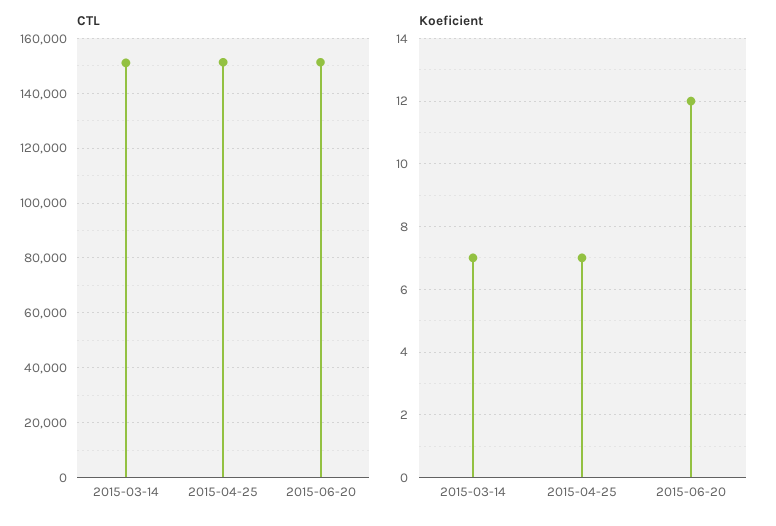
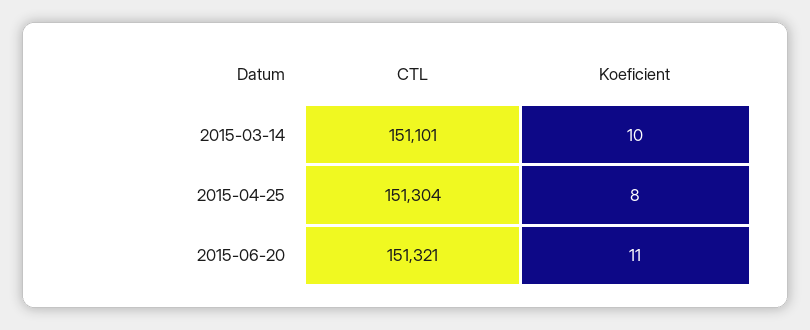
Koeficient, 2015-03-14: 7 -> 10
Koeficient, 2015-04-25: 7 -> 8
Koeficient, 2015-06-20: 12 -> 11

